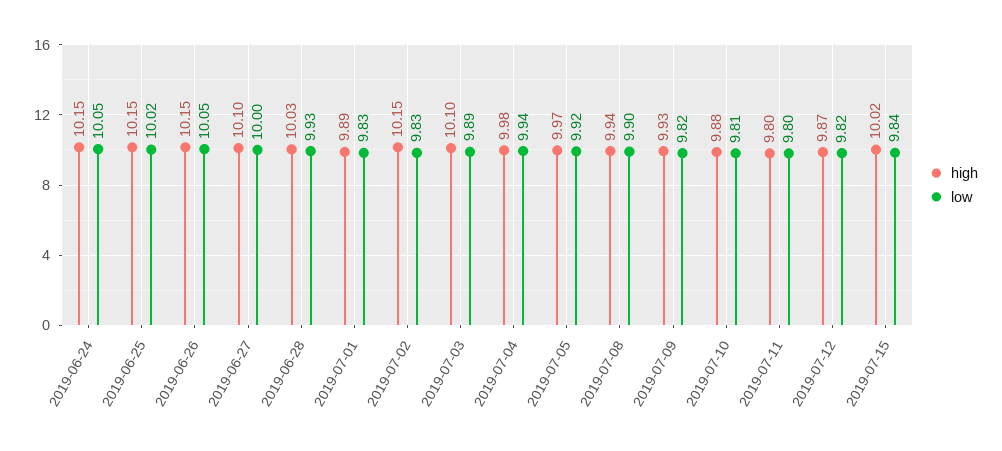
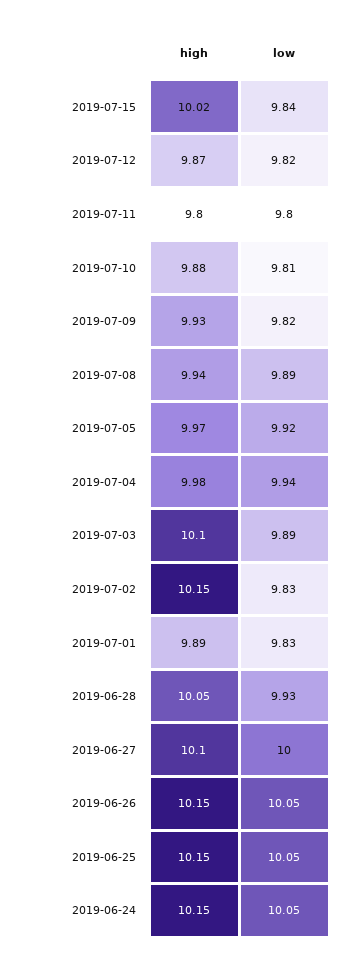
low, 2019-06-25: 10.02 -> 10.05
high, 2019-06-28: 10.03 -> 10.05
low, 2019-07-08: 9.9 -> 9.89

